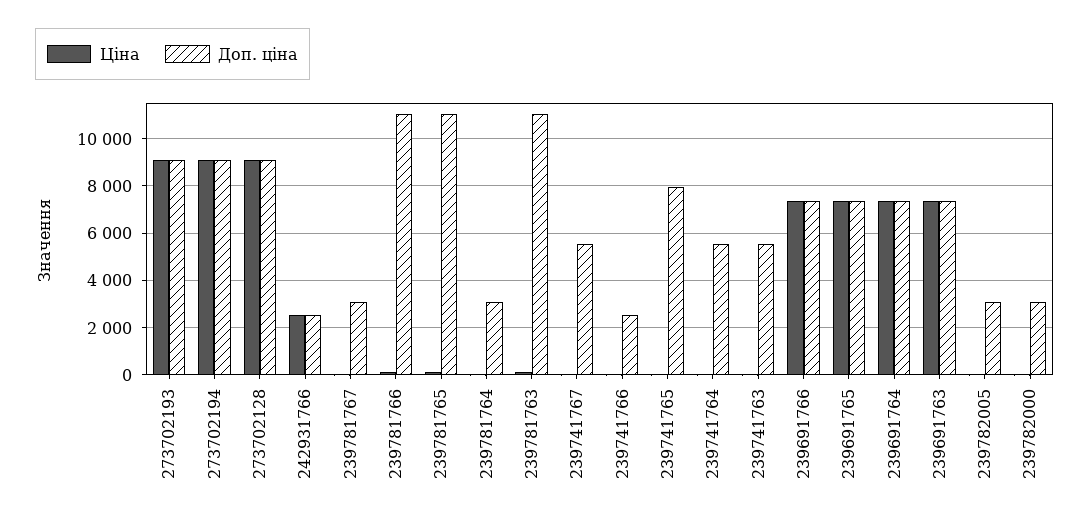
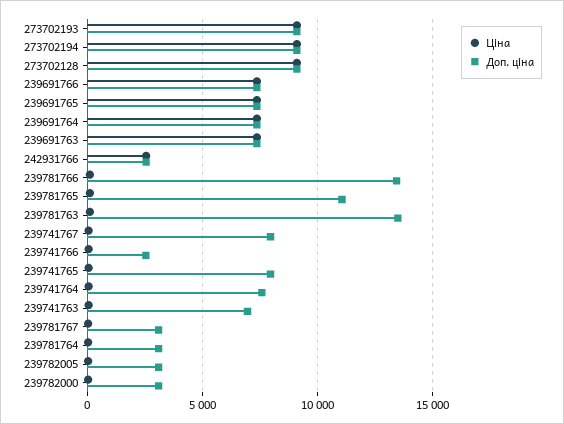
Доп. ціна, 239781766: 11000 -> 13500
Доп. ціна, 239781763: 11000 -> 13500
Доп. ціна, 239741767: 5500 -> 8000
Доп. ціна, 239741764: 5500 -> 7500
Доп. ціна, 239741763: 5500 -> 7000

